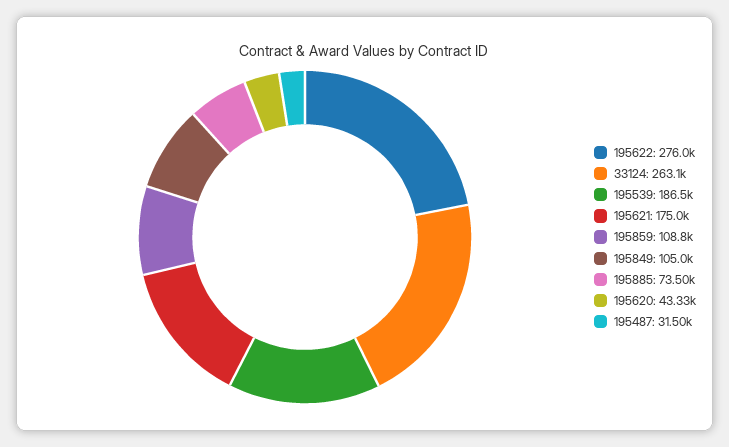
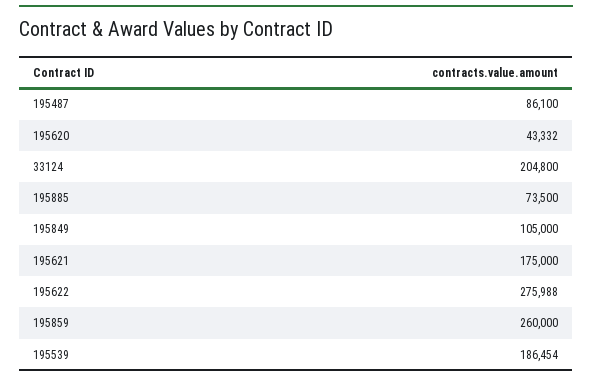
33124: 263100 -> 204800
195859: 108800 -> 260000
195487: 31500 -> 86100

